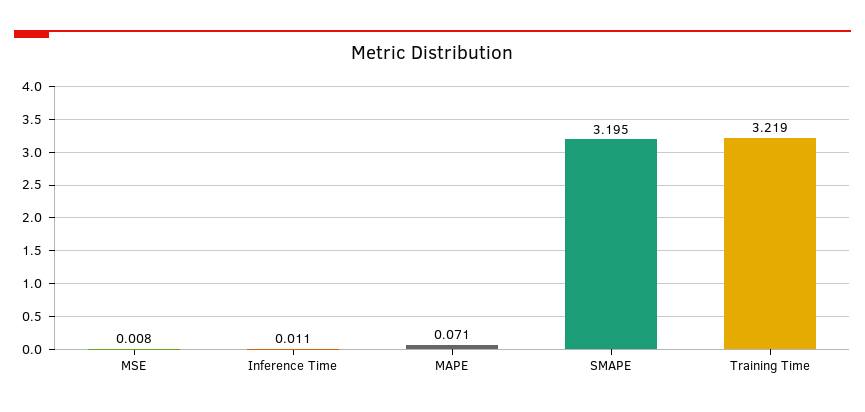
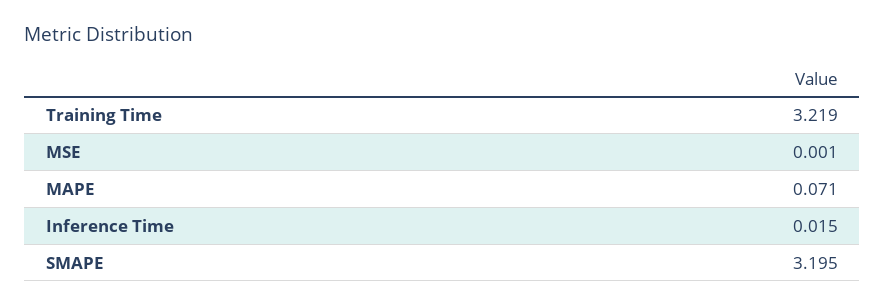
MSE: 0.008 -> 0.001
Inference Time: 0.011 -> 0.015

